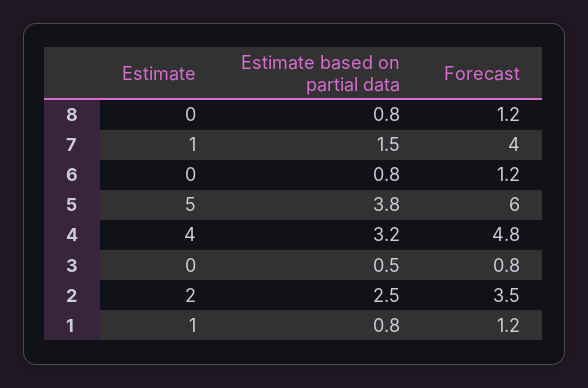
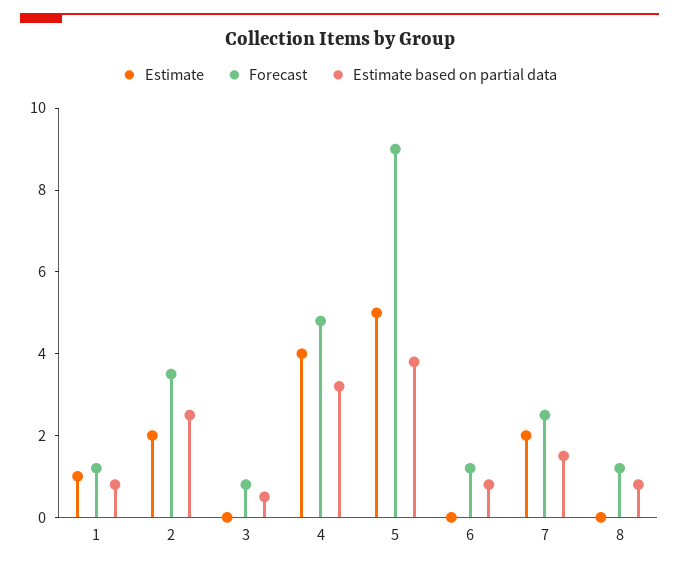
Estimate, 7: 1 -> 2
Forecast, 7: 4 -> 2.5
Forecast, 5: 6 -> 9

